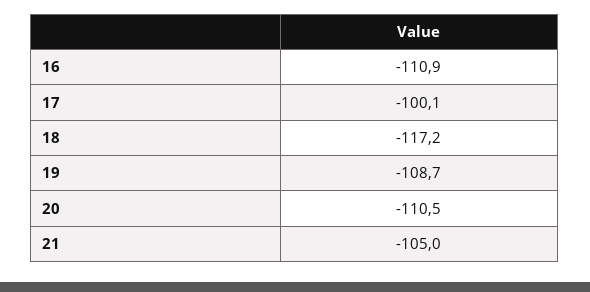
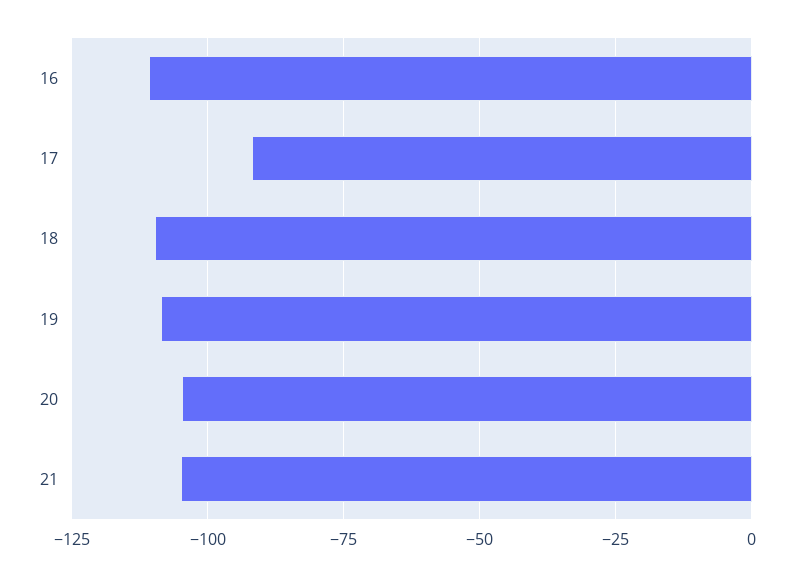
17: -100.1 -> -92.5
18: -117.2 -> -110
20: -110.5 -> -105

